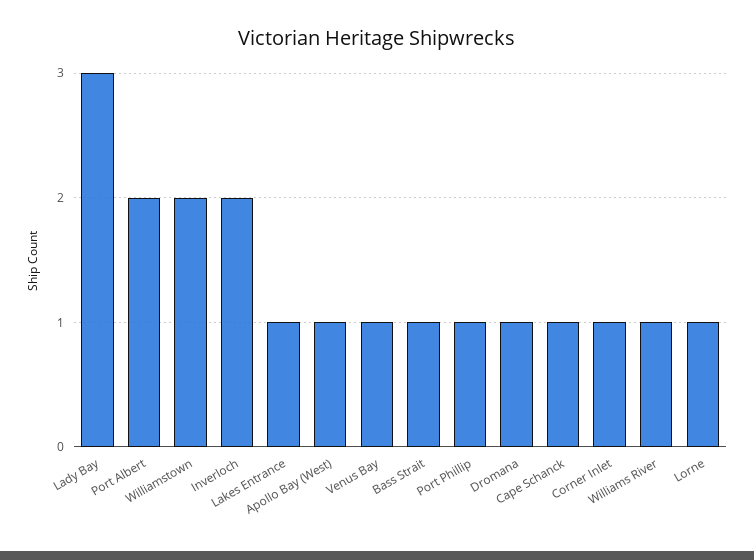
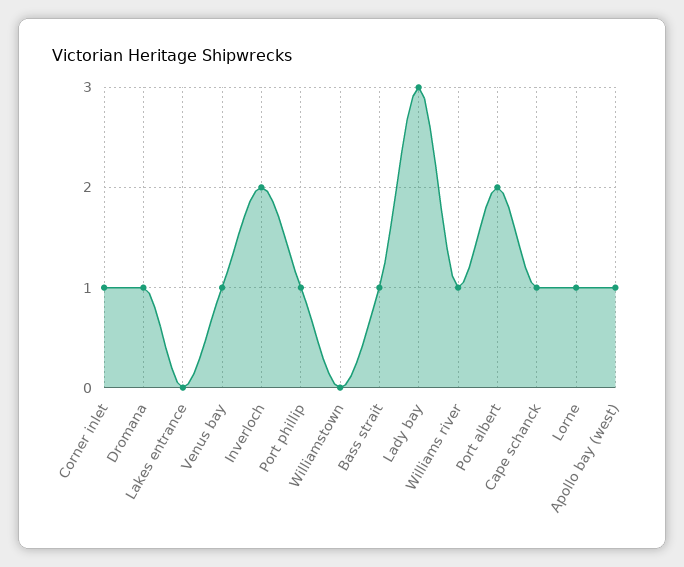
Williamstown: 2 -> 0
Lakes Entrance: 1 -> 0

